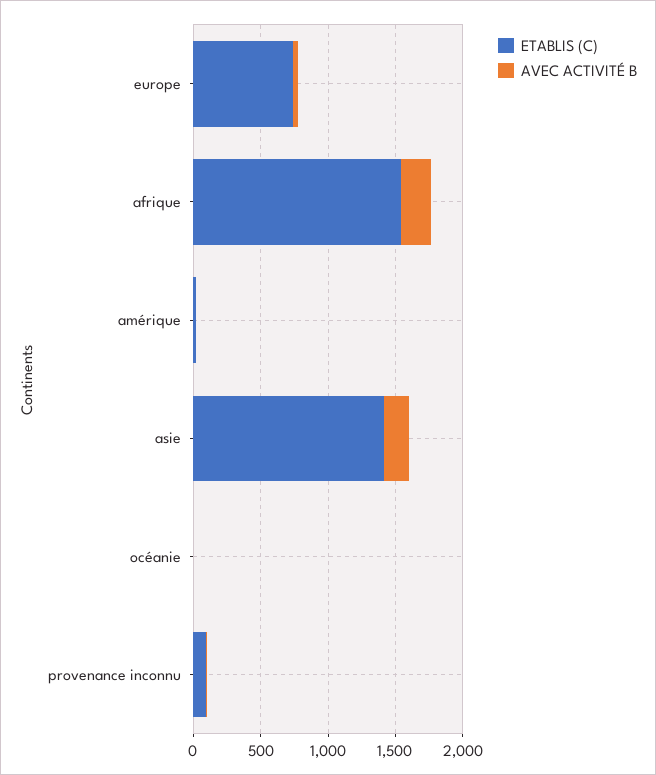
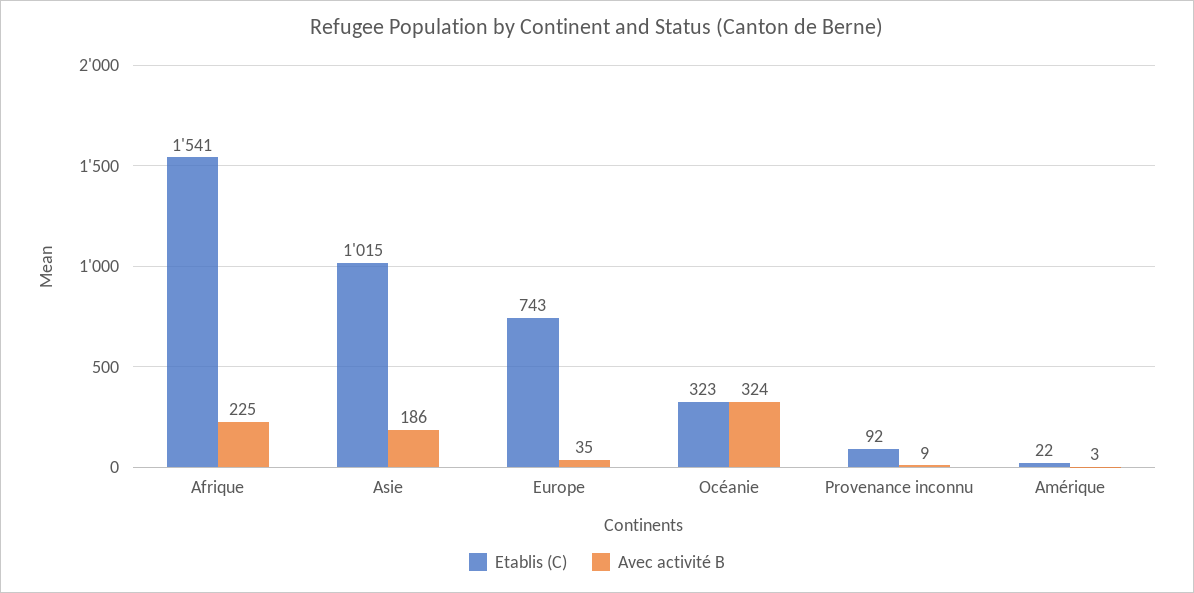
ETABLIS (C), asie: 1400 -> 1015
ETABLIS (C), océanie: 0 -> 323
AVEC ACTIVITÉ B, océanie: 0 -> 324

